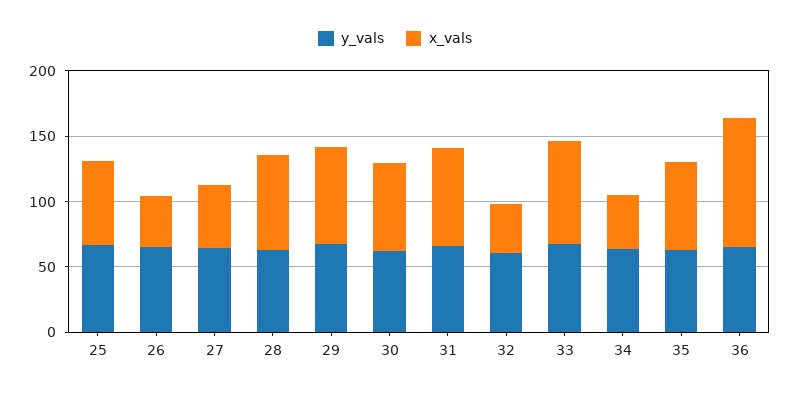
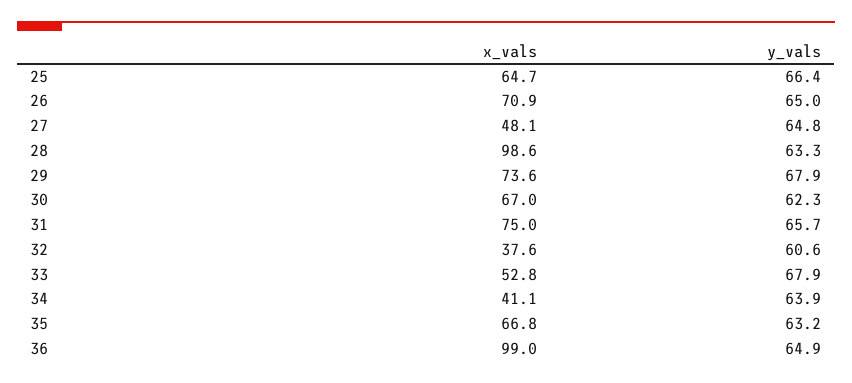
x_vals, 26: 40 -> 70.9
x_vals, 28: 70 -> 98.6
x_vals, 33: 80 -> 52.8

